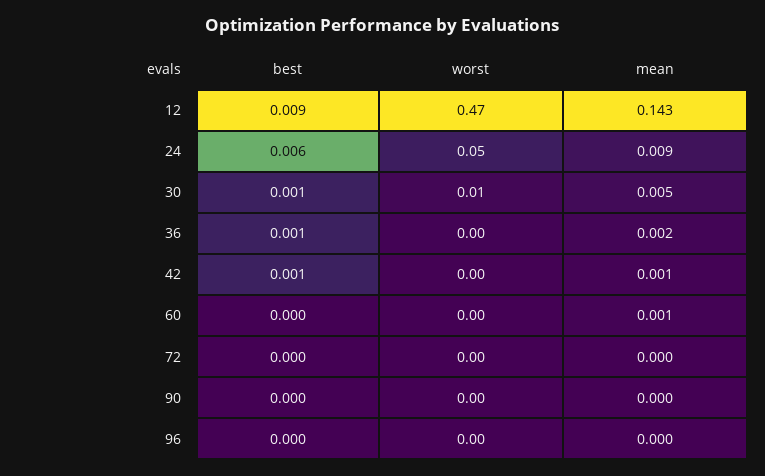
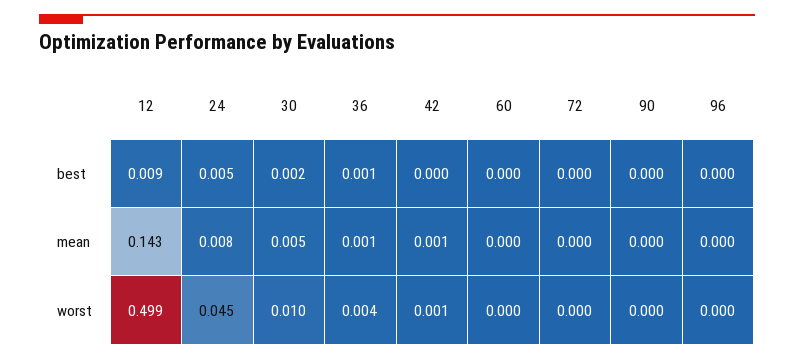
worst, 12: 0.47 -> 0.499
best, 24: 0.006 -> 0.005
mean, 24: 0.009 -> 0.008
best, 30: 0.001 -> 0.002
mean, 36: 0.002 -> 0.001
best, 42: 0.001 -> 0
mean, 60: 0.001 -> 0

